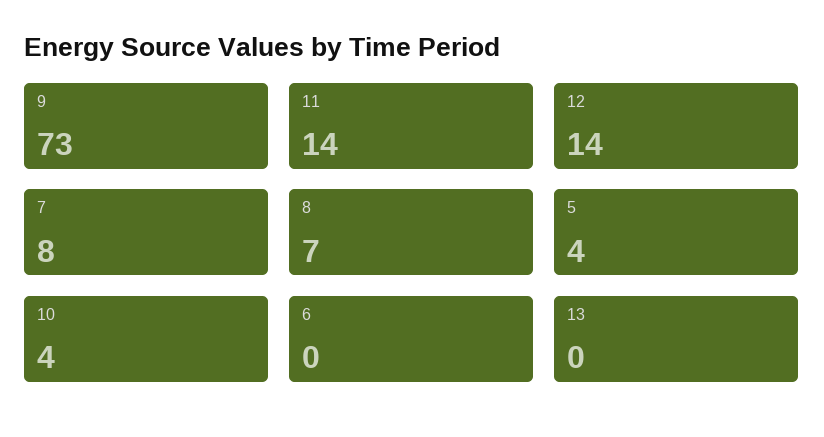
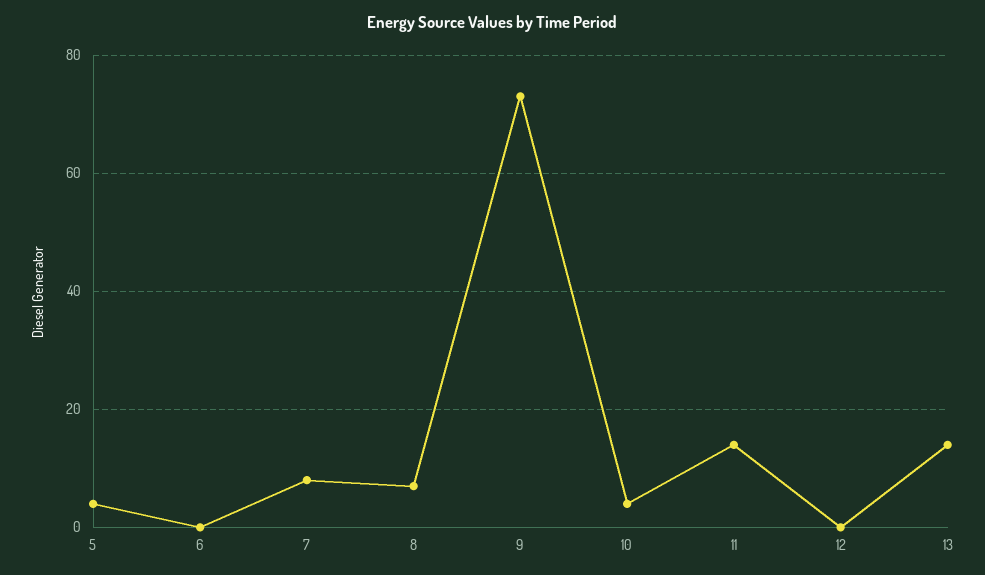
12: 14 -> 0
13: 0 -> 15

